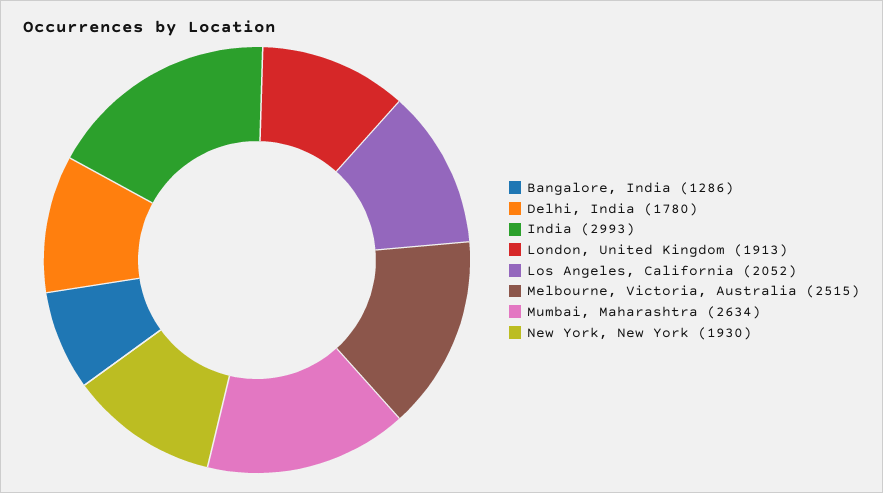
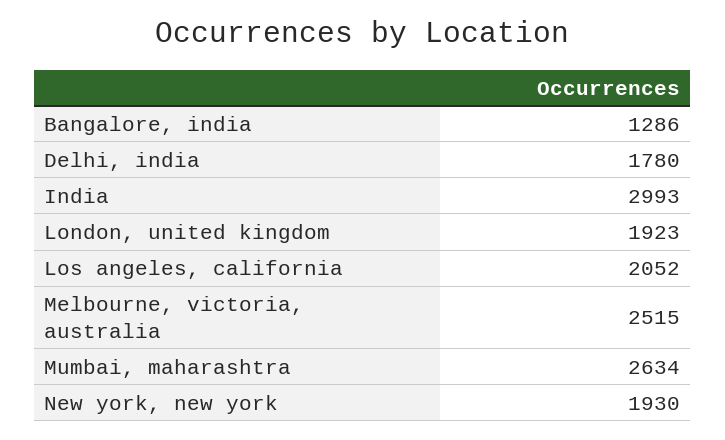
London, United Kingdom: 1913 -> 1923

